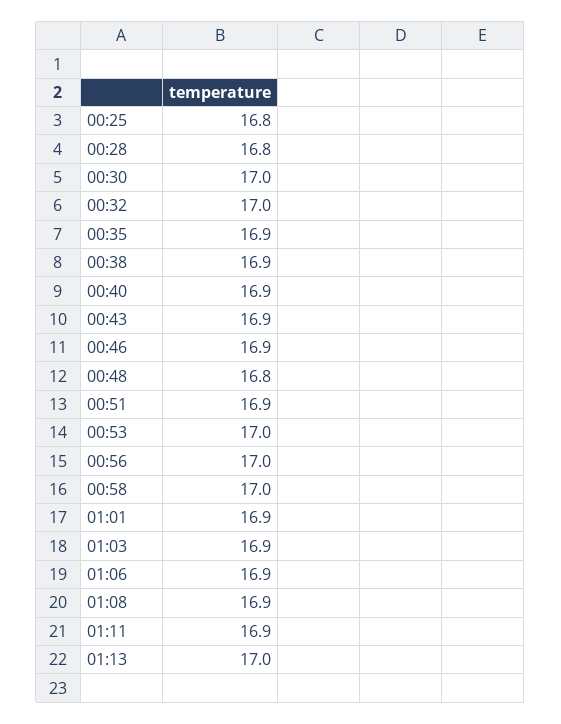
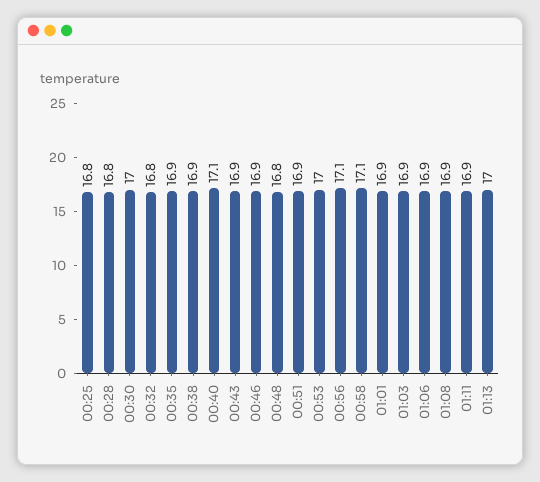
00:32: 17 -> 16.8
00:40: 16.9 -> 17.1
00:56: 17 -> 17.1
00:58: 17 -> 17.1

